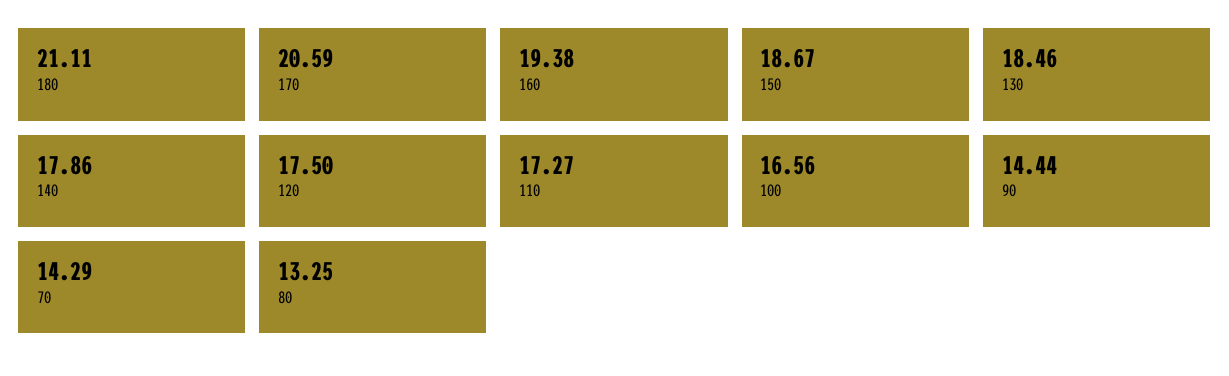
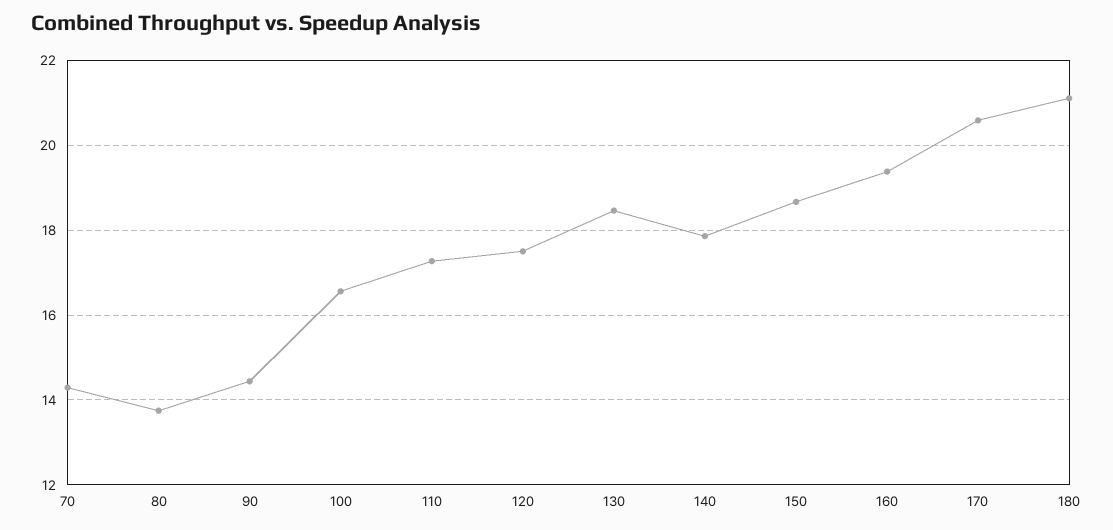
80: 13.25 -> 13.8

